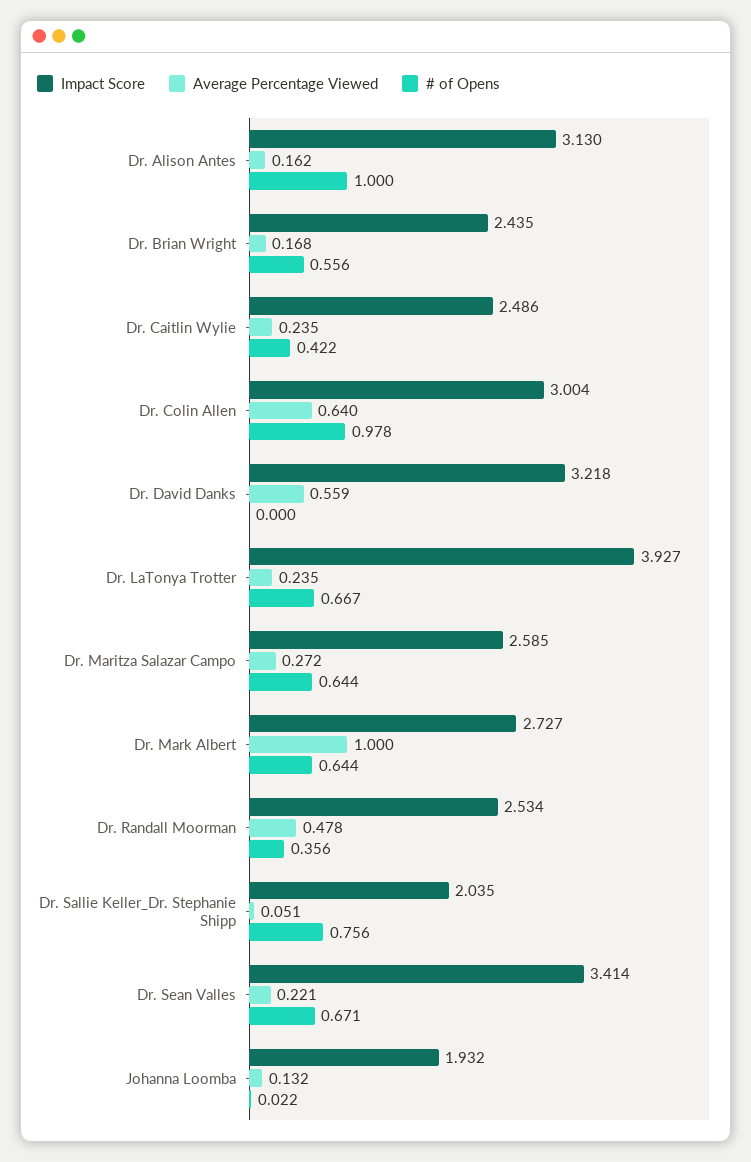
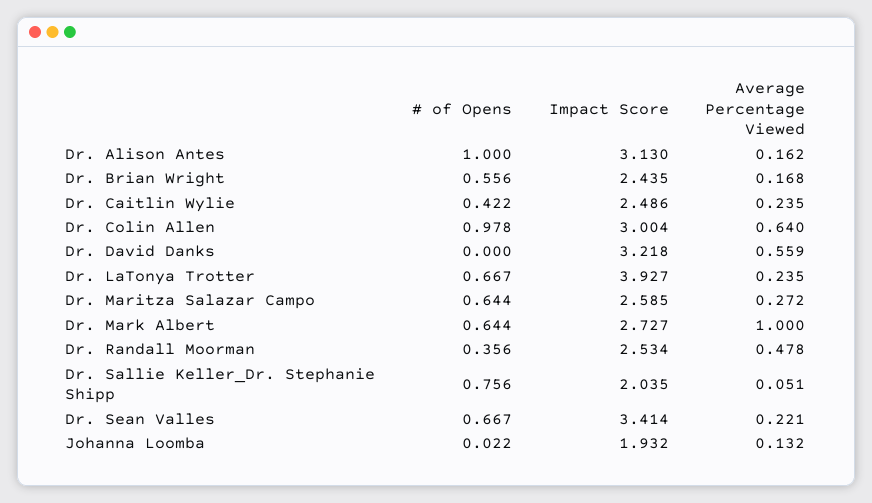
# of Opens, Dr. Sean Valles: 0.671 -> 0.667

